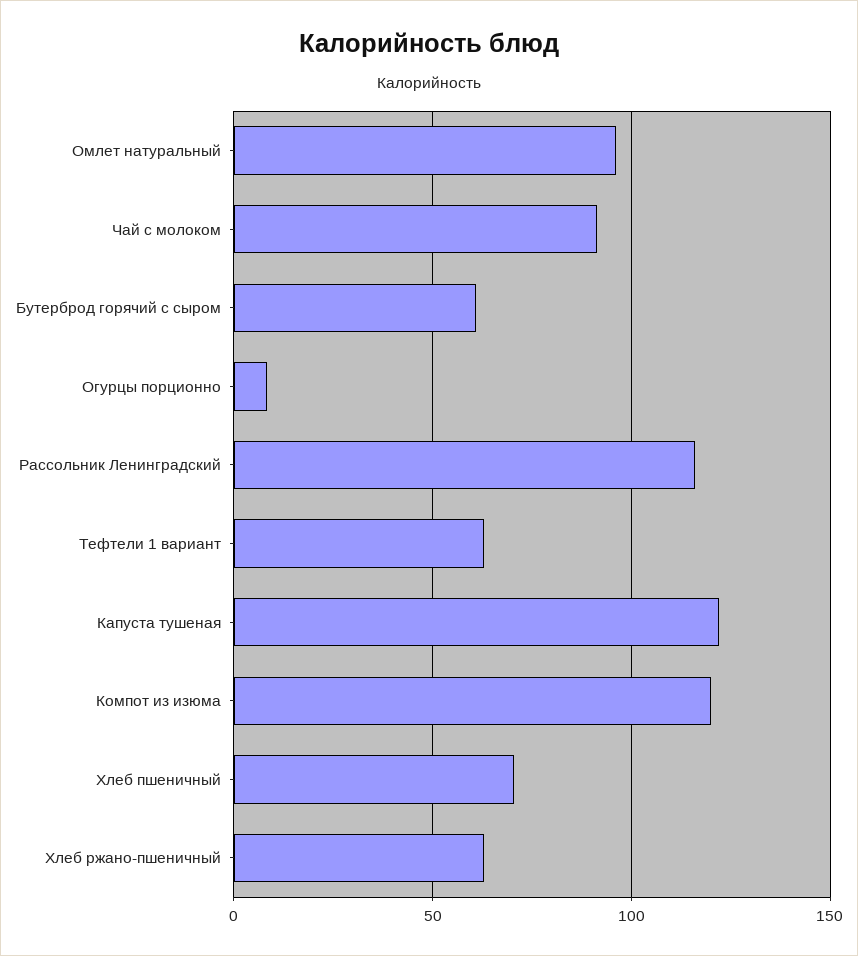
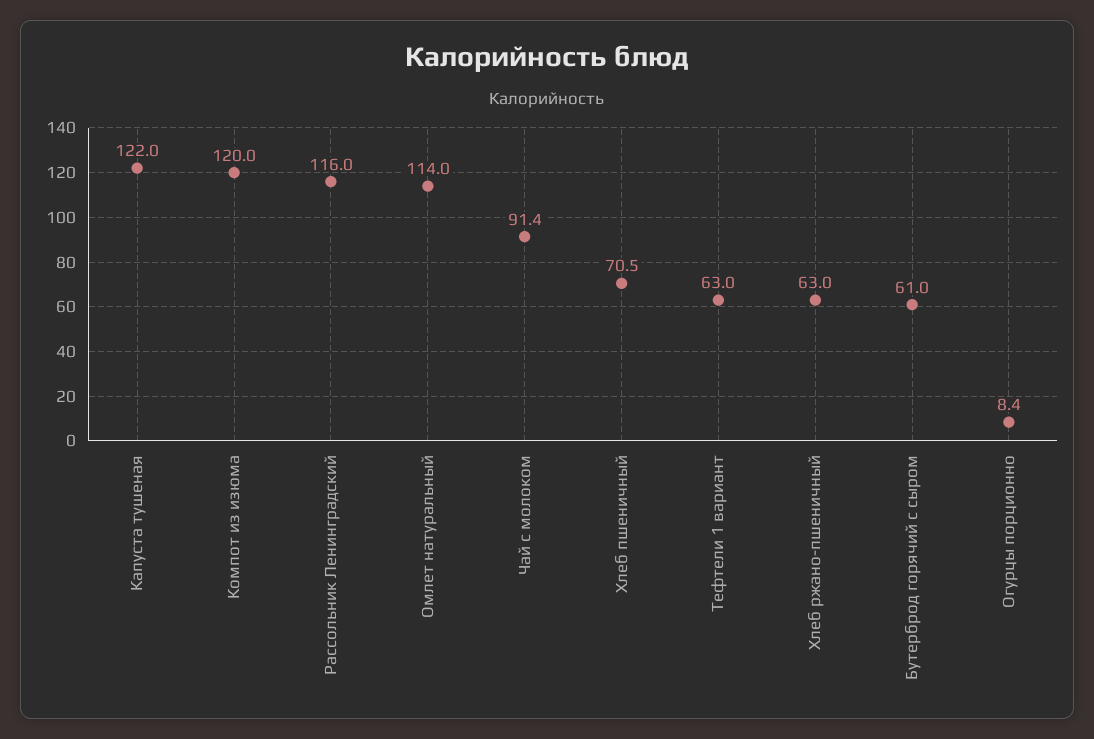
Омлет натуральный: 95 -> 114

